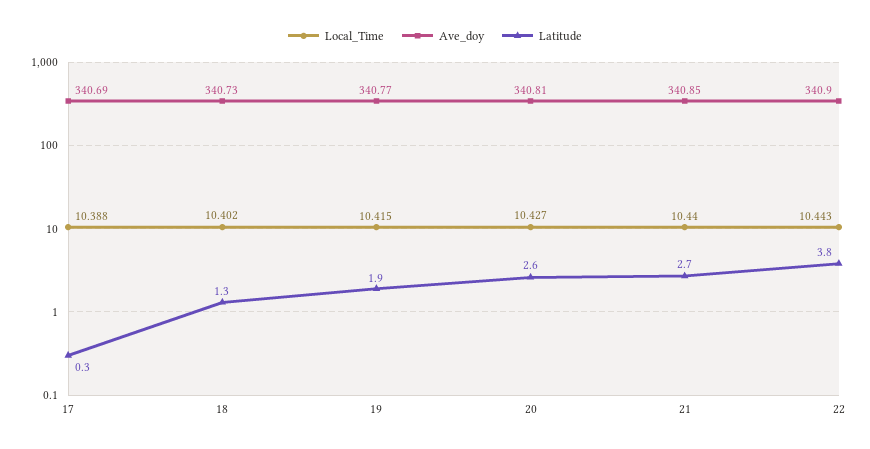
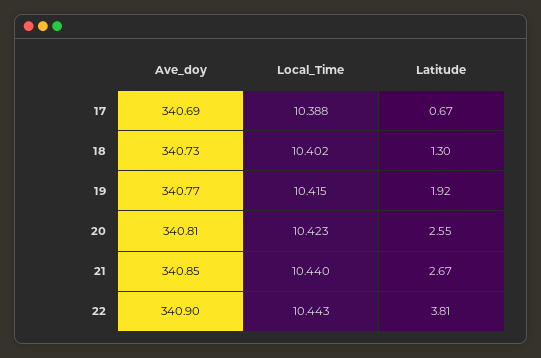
Latitude, 17: 0.3 -> 0.67
Local_Time, 20: 10.427 -> 10.423

